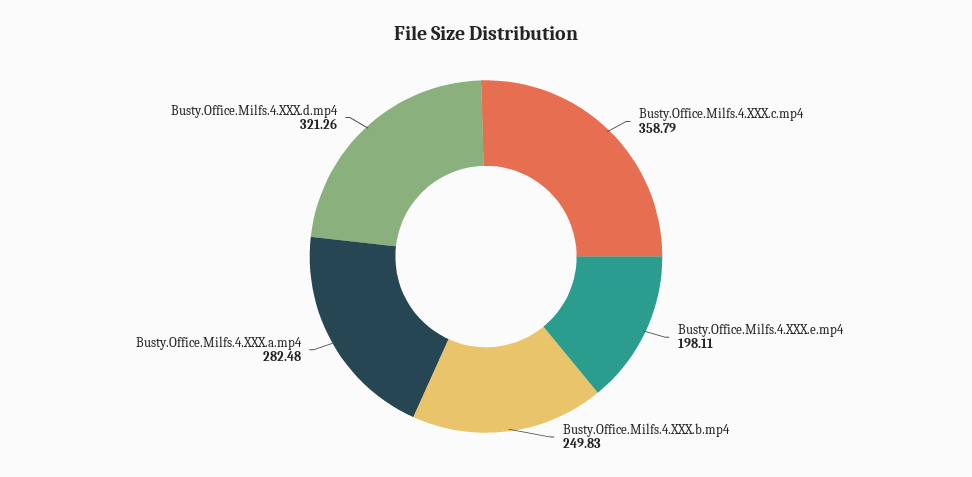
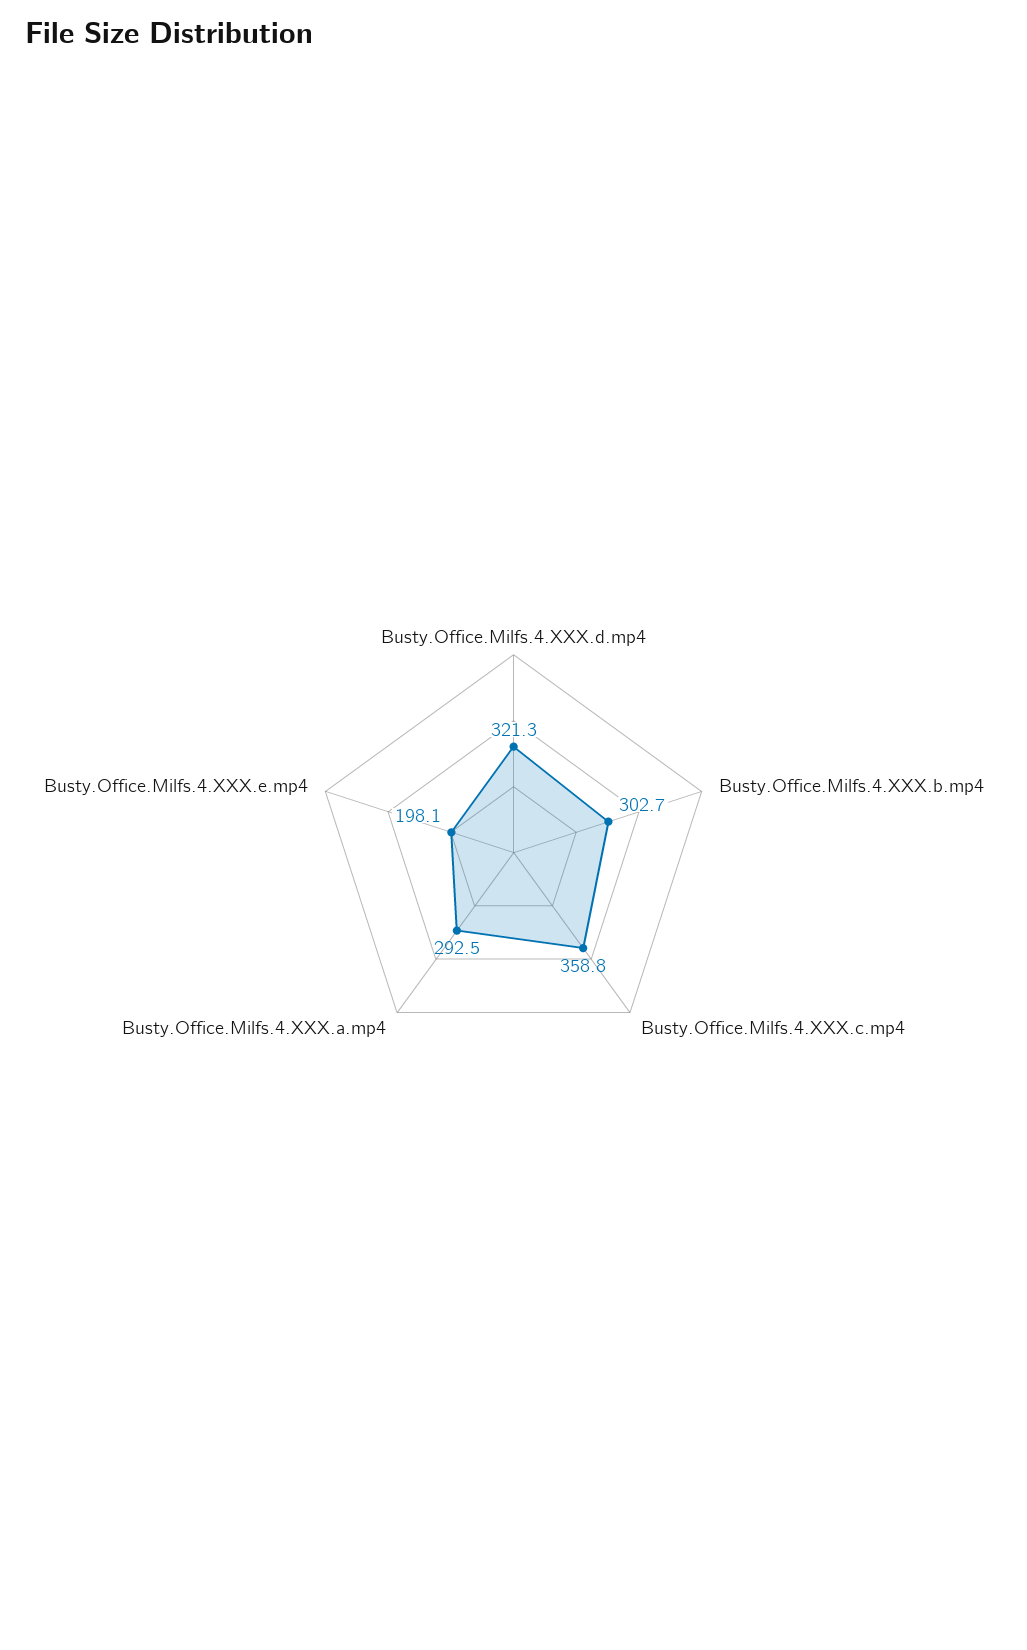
Busty.Office.Milfs.4.XXX.b.mp4: 249.83 -> 302.7
Busty.Office.Milfs.4.XXX.a.mp4: 282.48 -> 292.5

